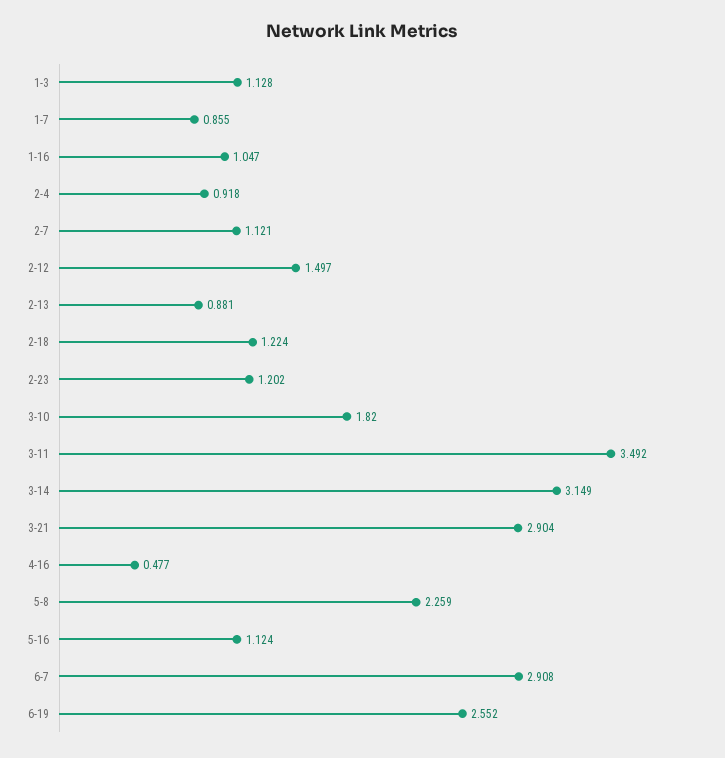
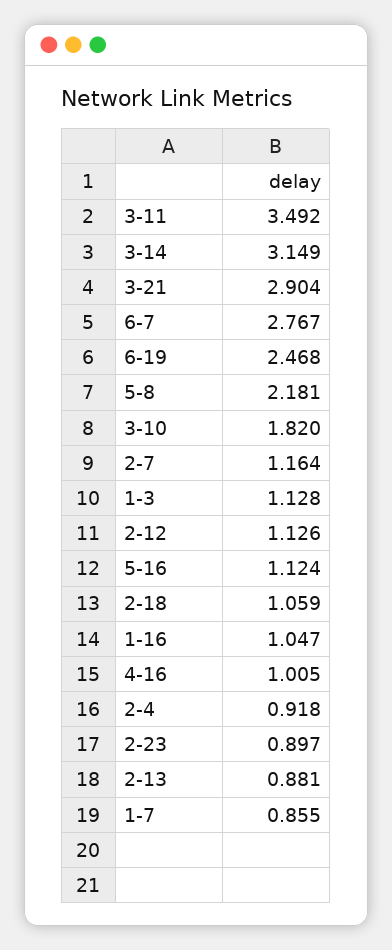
2-7: 1.121 -> 1.164
2-12: 1.497 -> 1.126
2-18: 1.224 -> 1.059
2-23: 1.202 -> 0.897
4-16: 0.477 -> 1.005
5-8: 2.259 -> 2.181
6-7: 2.908 -> 2.767
6-19: 2.552 -> 2.468

